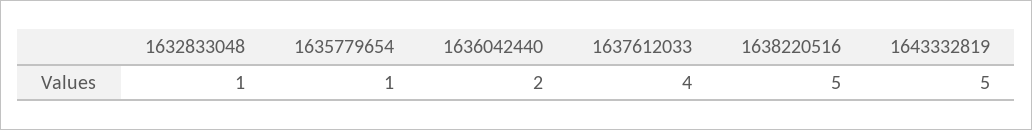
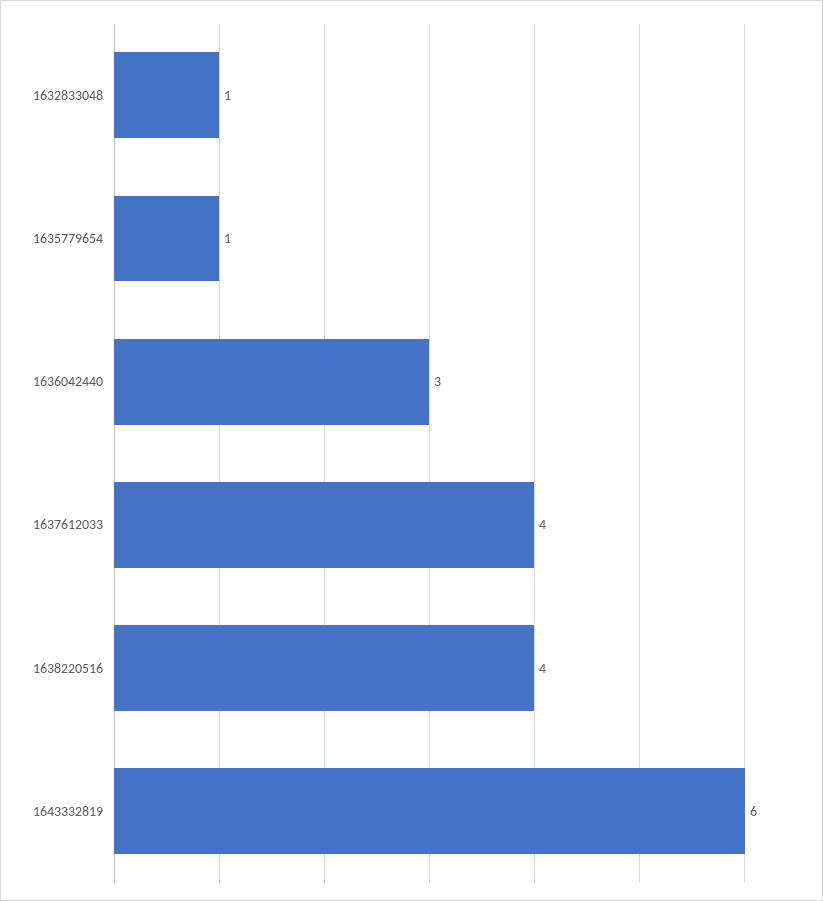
1636042440: 2 -> 3
1638220516: 5 -> 4
1643332819: 5 -> 6

